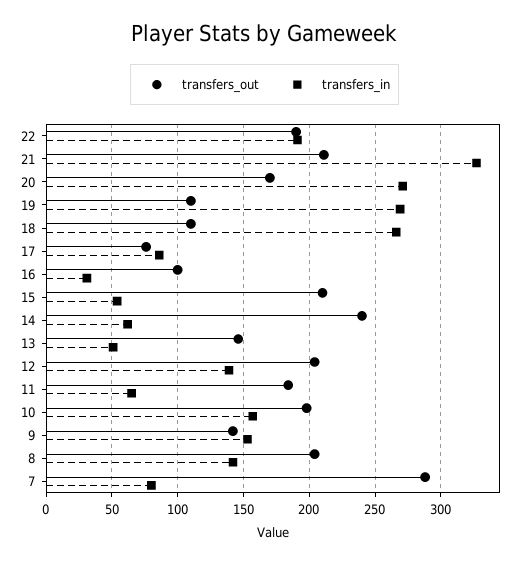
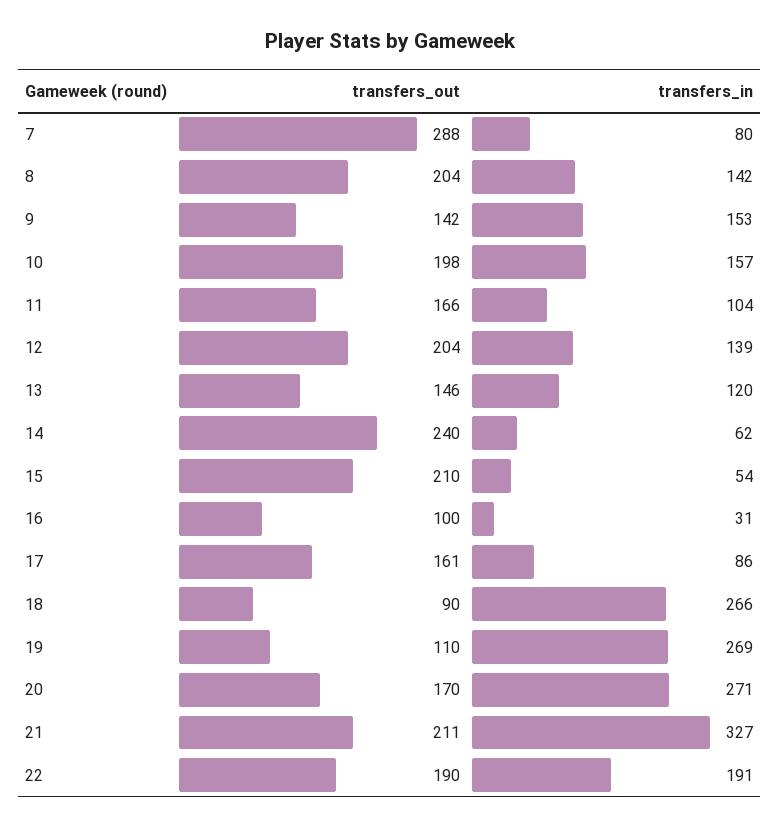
transfers_out, 18: 110 -> 90
transfers_out, 17: 75 -> 161
transfers_in, 13: 50 -> 120
transfers_out, 11: 185 -> 166
transfers_in, 11: 65 -> 104

